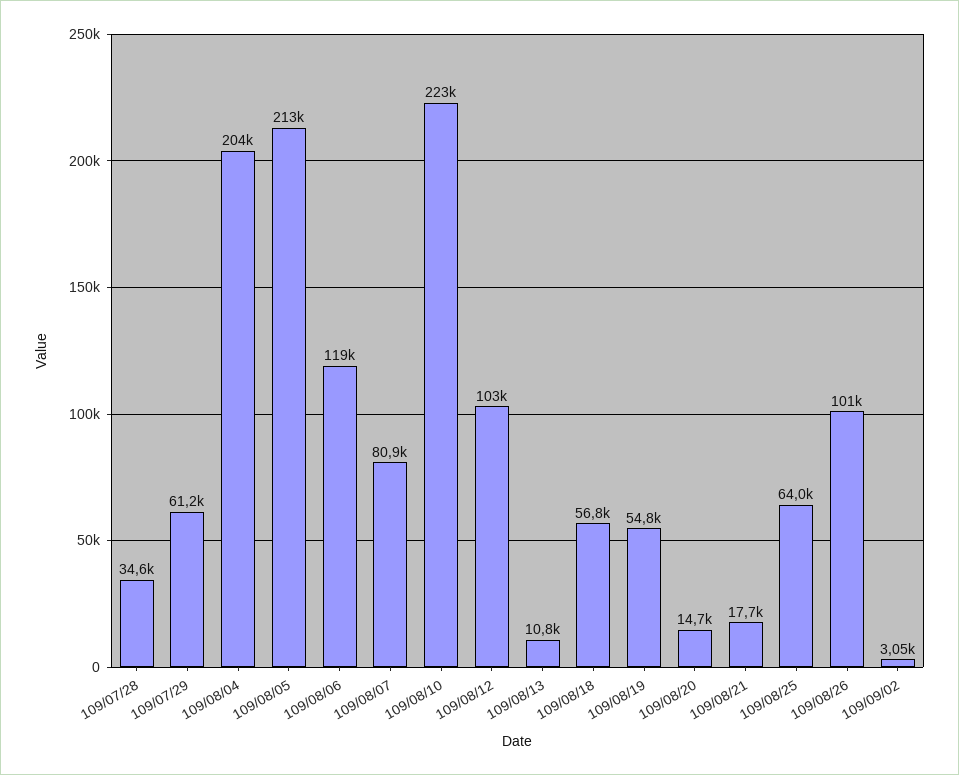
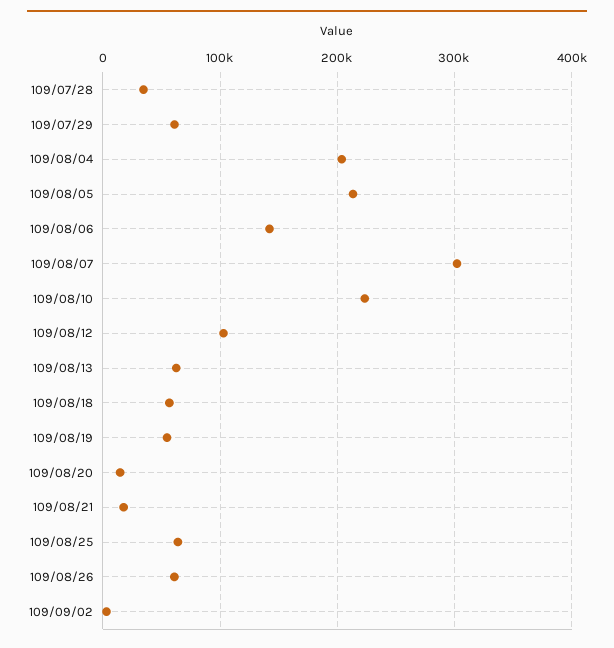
109/08/06: 119000 -> 140000
109/08/07: 80900 -> 300000
109/08/13: 10800 -> 60000
109/08/26: 101000 -> 60000

